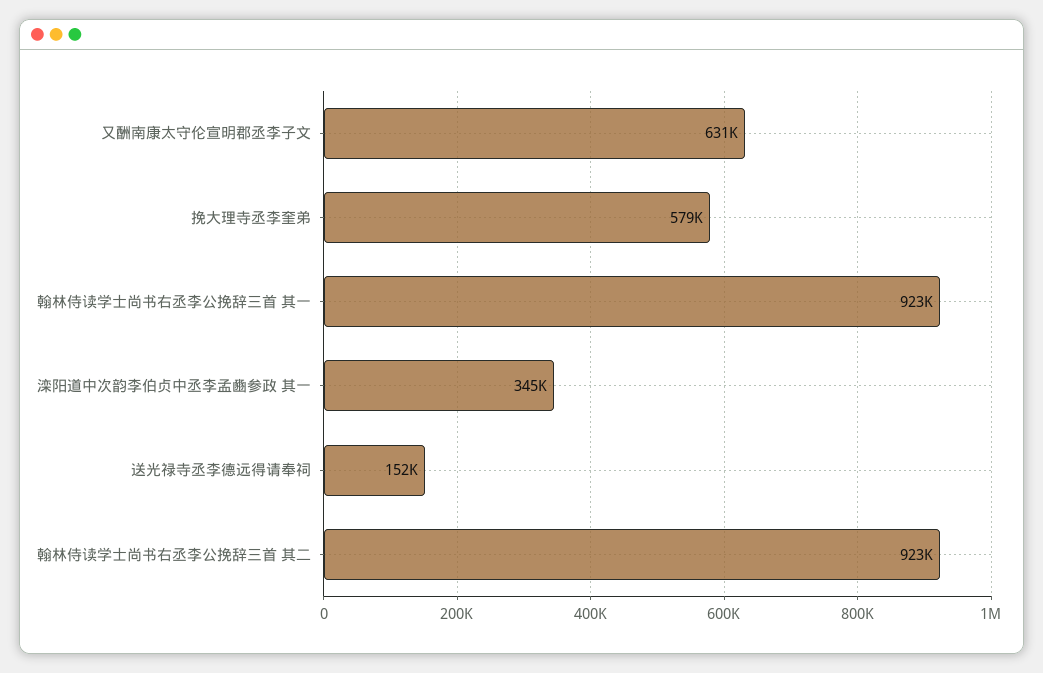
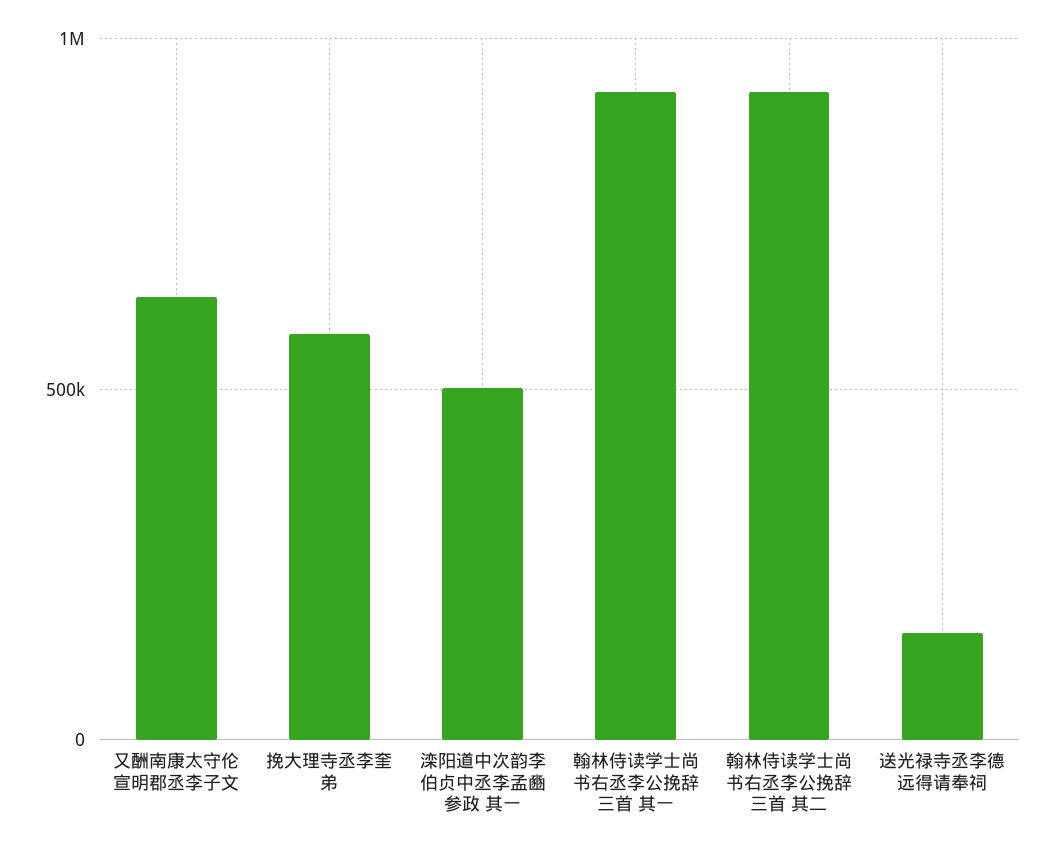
滦阳道中次韵李伯贞中丞李孟豳参政 其一: 345000 -> 500000

